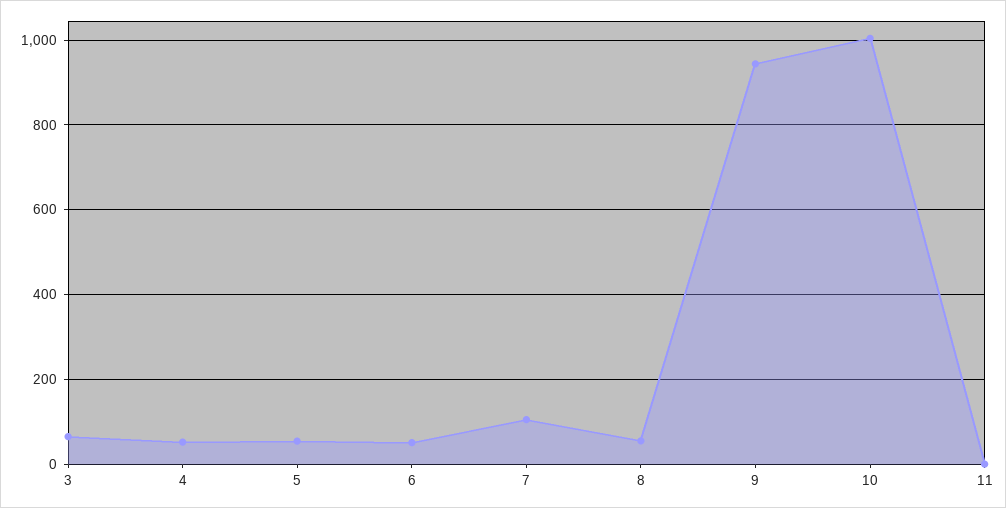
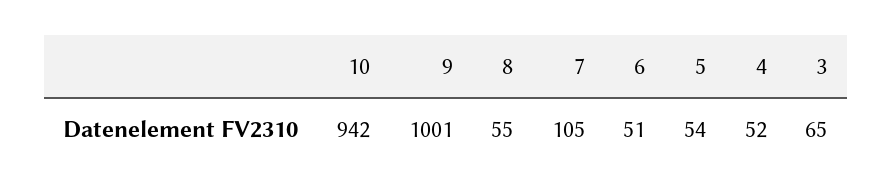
9: 940 -> 1001
10: 1000 -> 942
11: 0 -> none

